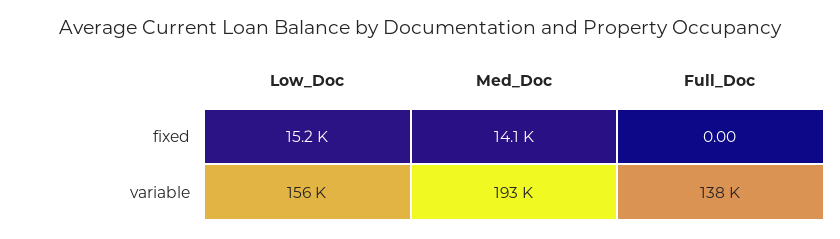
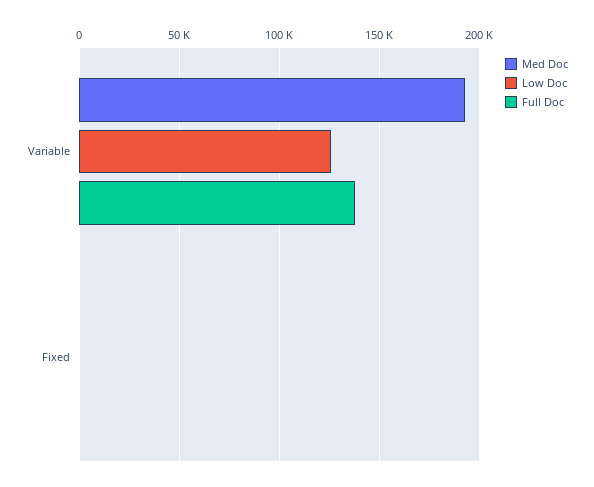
Low_Doc, fixed: 15200 -> 0
Med_Doc, fixed: 14100 -> 0
Low_Doc, variable: 156000 -> 125000

